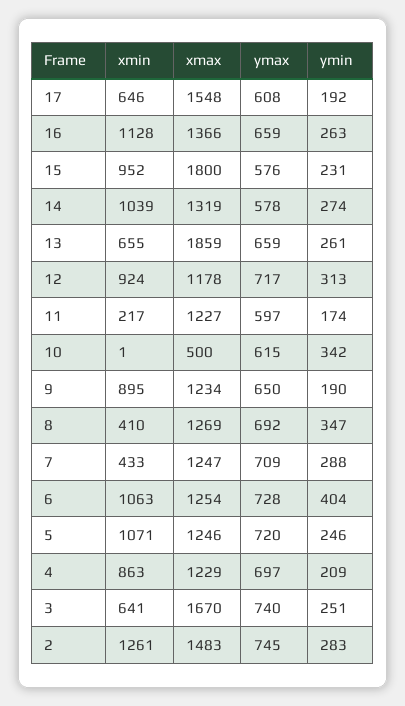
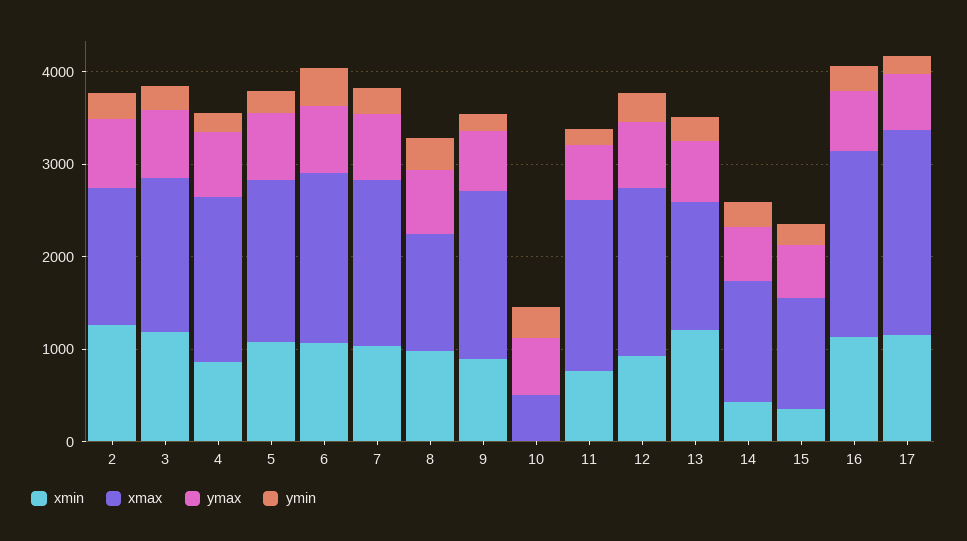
xmin, 17: 646 -> 1200
xmax, 17: 1548 -> 2200
xmax, 16: 1366 -> 2000
xmin, 15: 952 -> 400
xmax, 15: 1800 -> 1200
xmin, 14: 1039 -> 400
xmin, 13: 655 -> 1200
xmax, 13: 1859 -> 1400
xmax, 12: 1178 -> 1800
xmin, 11: 217 -> 800
xmax, 11: 1227 -> 1800
xmax, 9: 1234 -> 1800
xmin, 8: 410 -> 1000
xmin, 7: 433 -> 1000
xmax, 7: 1247 -> 1800
xmax, 6: 1254 -> 1800
xmax, 5: 1246 -> 1800
xmax, 4: 1229 -> 1800
xmin, 3: 641 -> 1200

